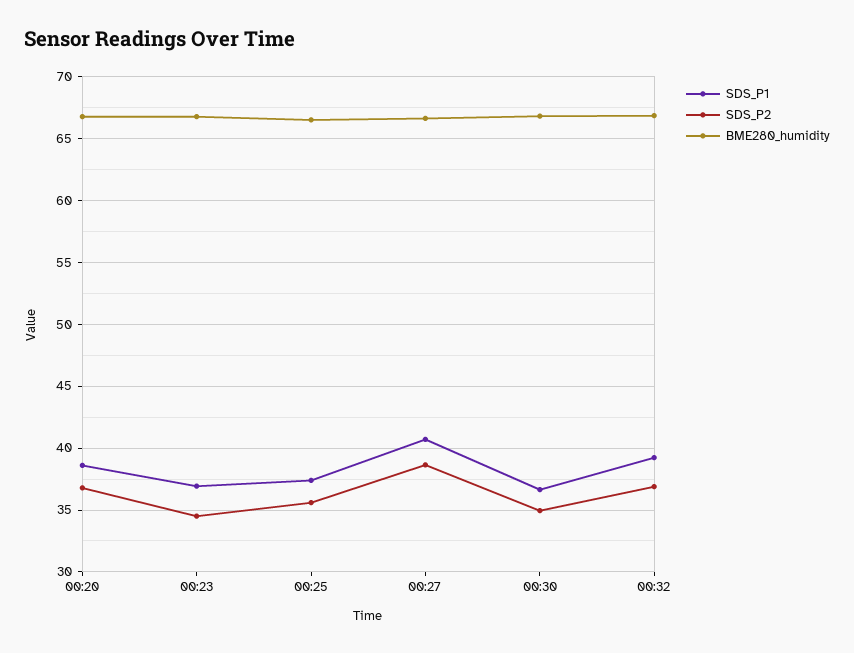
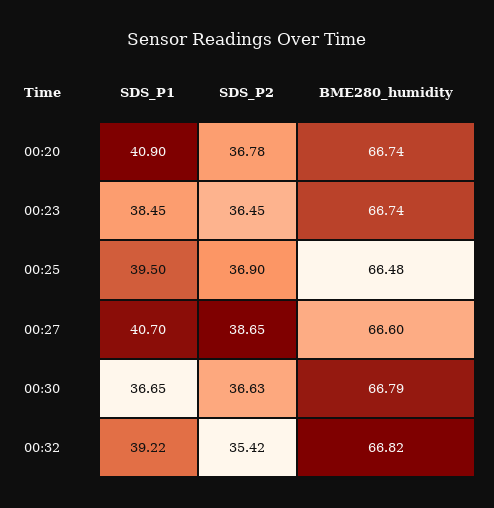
SDS_P1, 00:20: 38.5 -> 40.9
SDS_P1, 00:23: 37 -> 38.45
SDS_P2, 00:23: 34.5 -> 36.45
SDS_P1, 00:25: 37.5 -> 39.5
SDS_P2, 00:25: 35.5 -> 36.9
SDS_P2, 00:30: 35 -> 36.63
SDS_P2, 00:32: 37 -> 35.42

